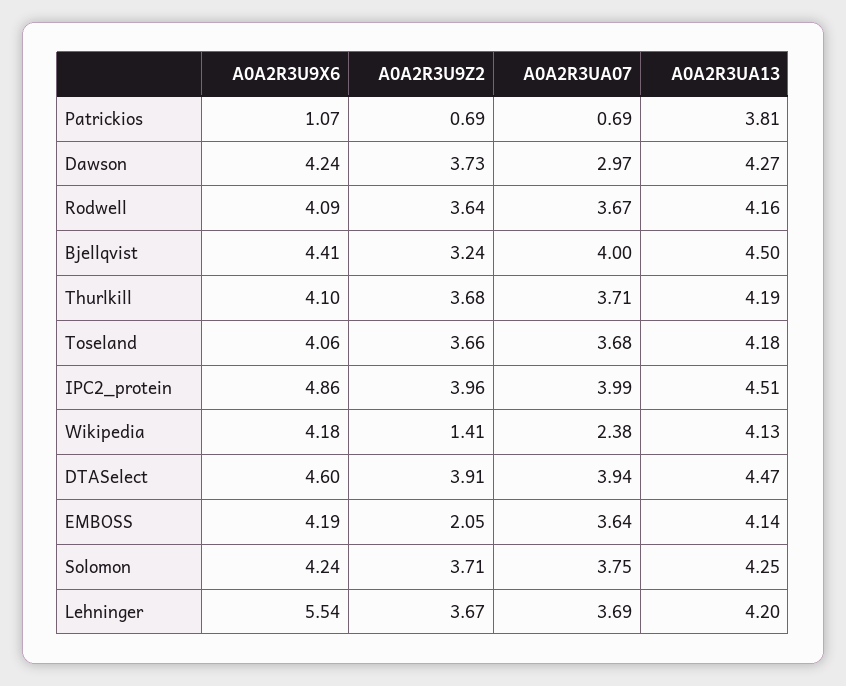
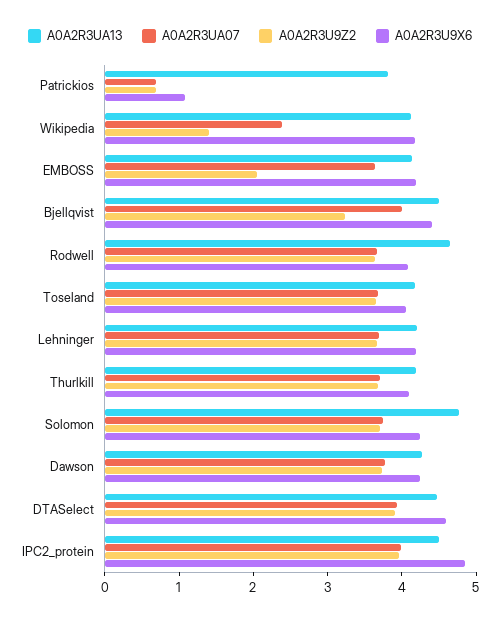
A0A2R3UA07, Dawson: 2.97 -> 3.8
A0A2R3UA13, Rodwell: 4.16 -> 4.6
A0A2R3UA13, Solomon: 4.25 -> 4.8
A0A2R3U9X6, Lehninger: 5.54 -> 4.2

